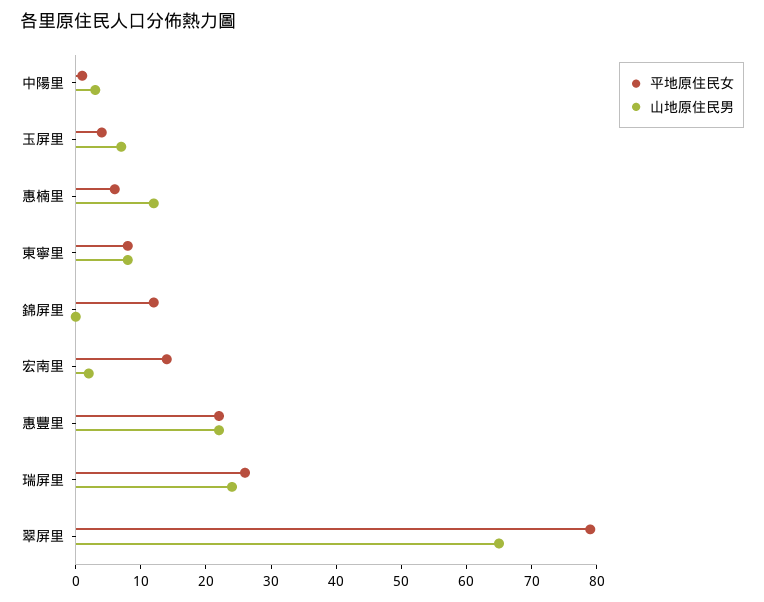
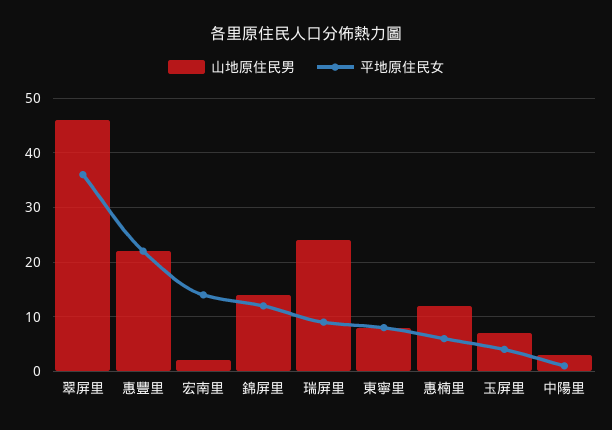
山地原住民男, 錦屏里: 0 -> 15
平地原住民女, 瑞屏里: 25 -> 10
平地原住民女, 翠屏里: 80 -> 35
山地原住民男, 翠屏里: 65 -> 45

